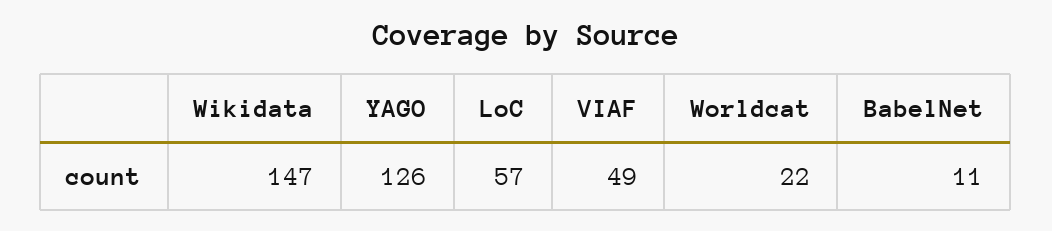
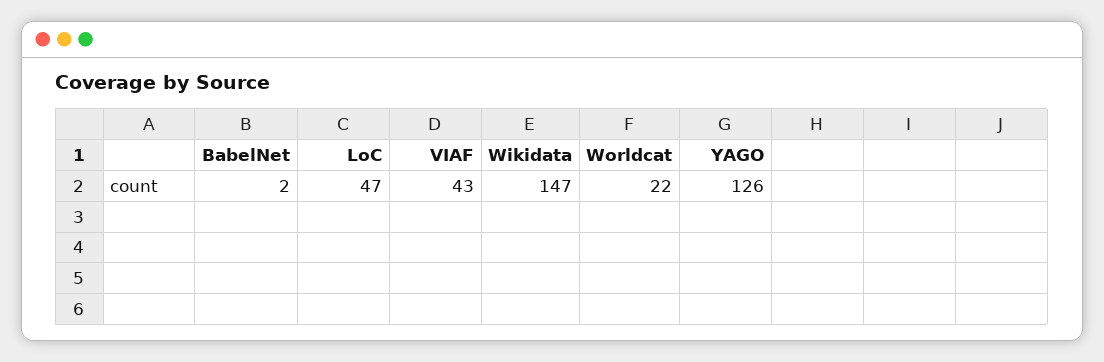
LoC: 57 -> 47
VIAF: 49 -> 43
BabelNet: 11 -> 2

